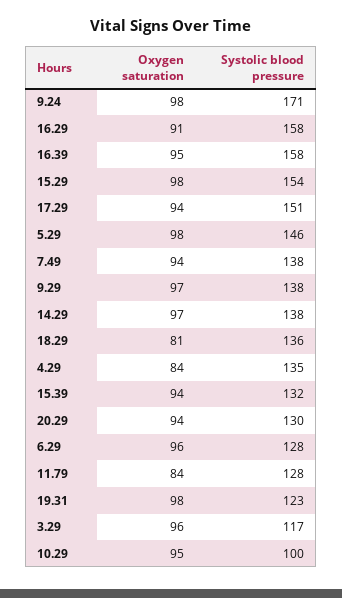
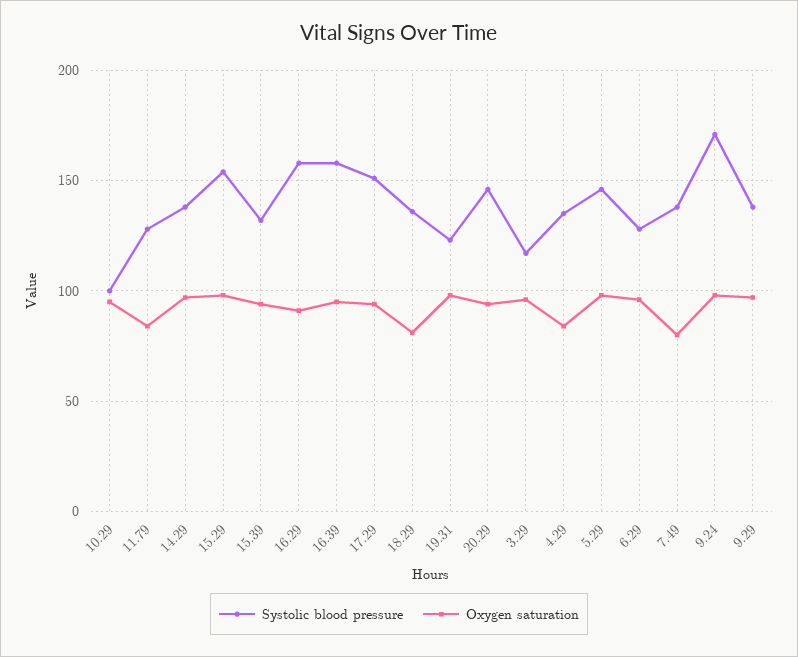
Oxygen saturation, 7.49: 94 -> 80
Systolic blood pressure, 20.29: 130 -> 145

